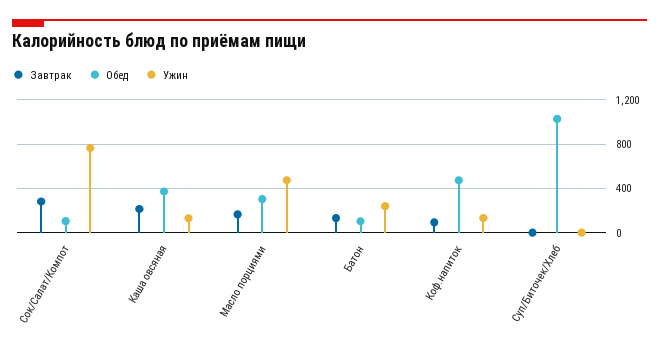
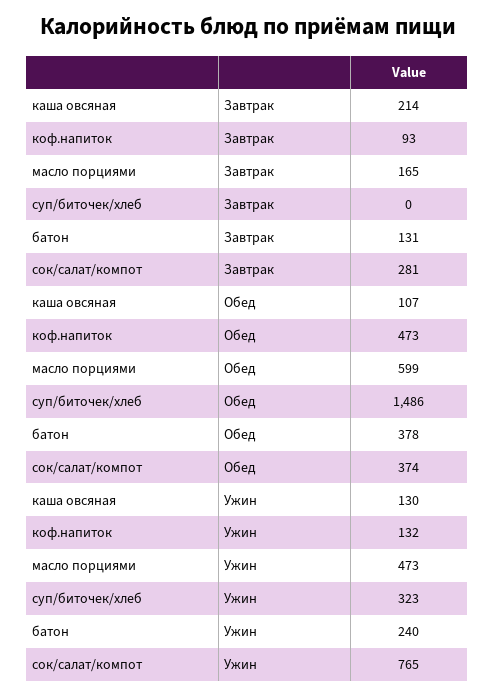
Обед, Сок/Салат/Компот: 100 -> 374
Обед, Каша овсяная: 400 -> 107
Обед, Масло порциями: 300 -> 599
Обед, Батон: 100 -> 378
Обед, Суп/Биточек/Хлеб: 1000 -> 1486
Ужин, Суп/Биточек/Хлеб: 0 -> 323

